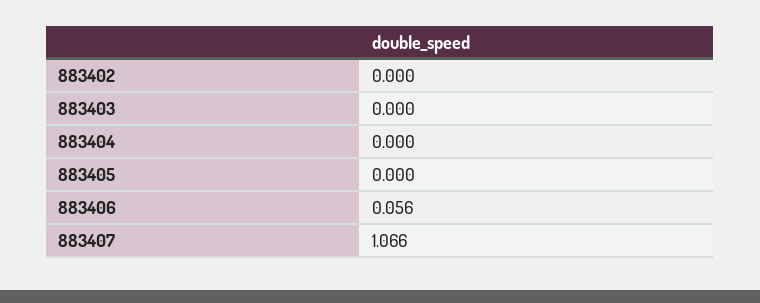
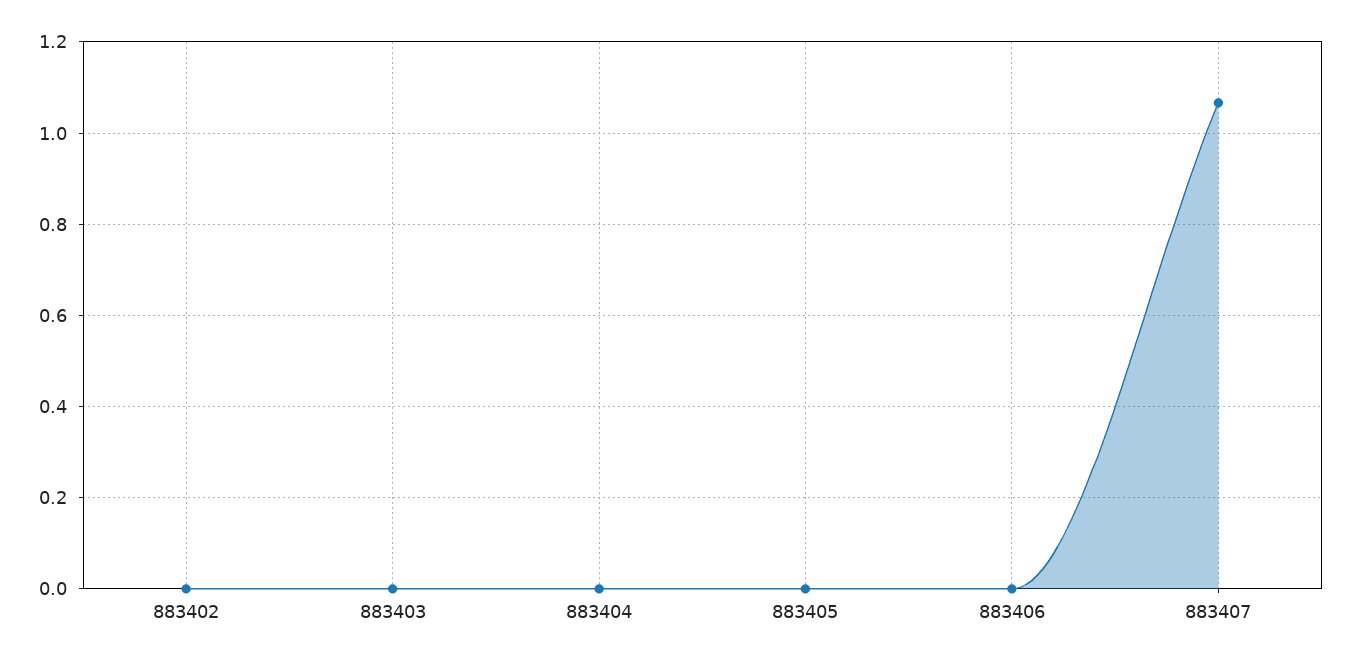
883406: 0.056 -> 0

